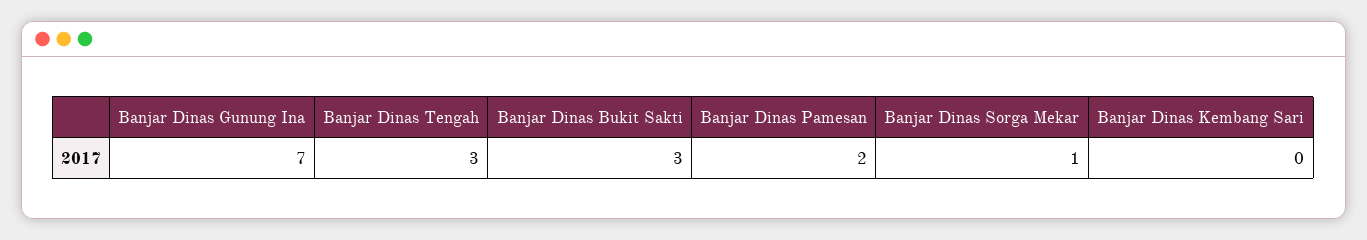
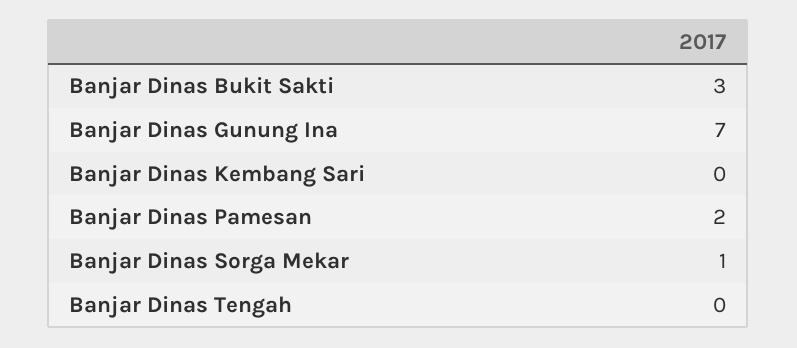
Banjar Dinas Tengah: 3 -> 0

